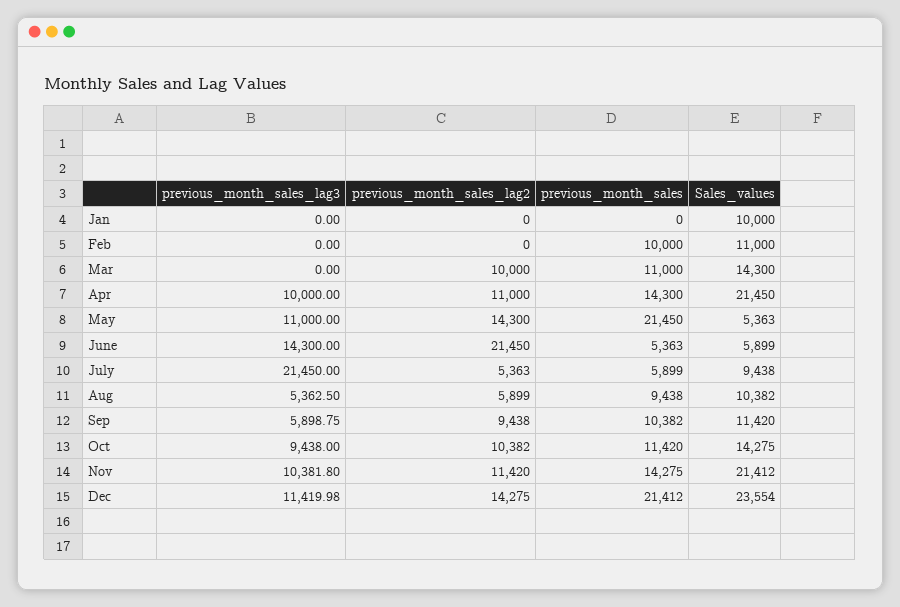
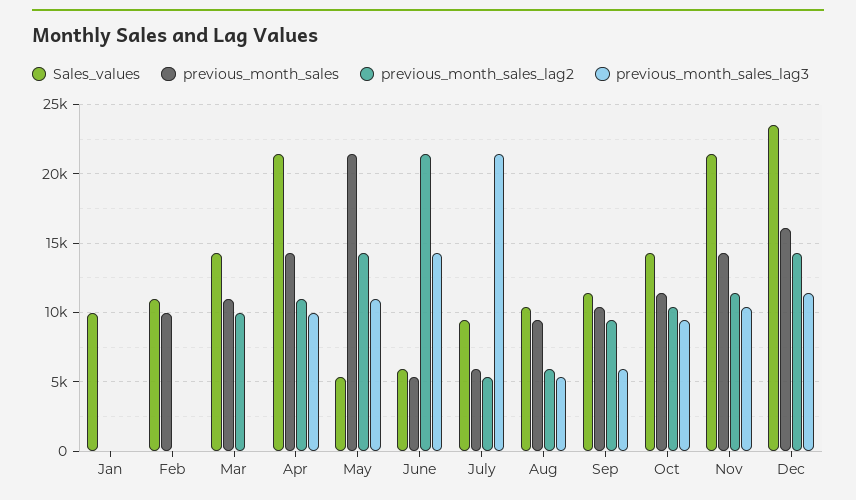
previous_month_sales, Dec: 21412 -> 16000

